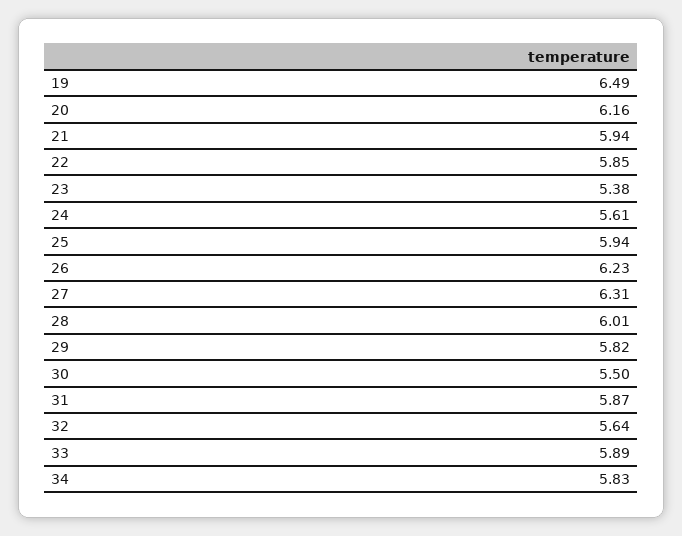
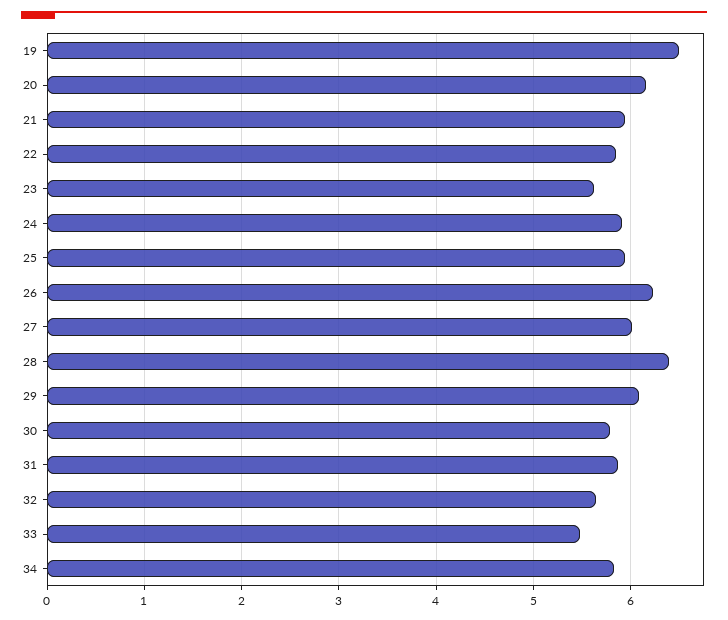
23: 5.38 -> 5.6
24: 5.61 -> 5.9
27: 6.31 -> 6
28: 6.01 -> 6.4
29: 5.82 -> 6.1
30: 5.5 -> 5.8
33: 5.89 -> 5.5

